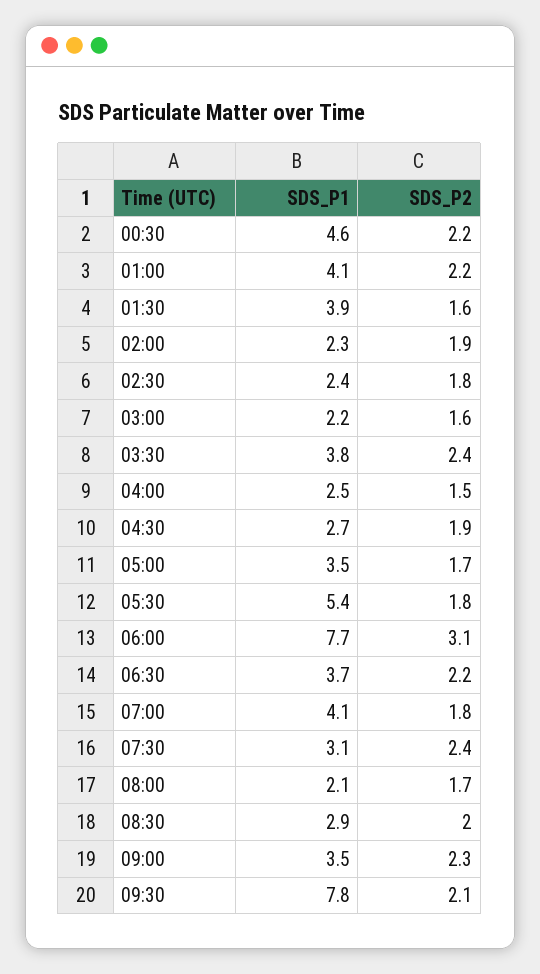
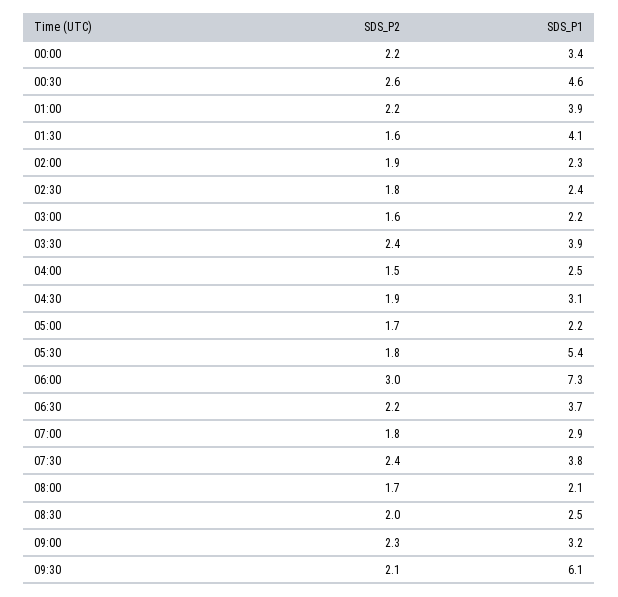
SDS_P2, 00:30: 2.2 -> 2.6
SDS_P1, 01:00: 4.1 -> 3.9
SDS_P1, 01:30: 3.9 -> 4.1
SDS_P1, 03:30: 3.8 -> 3.9
SDS_P1, 04:30: 2.7 -> 3.1
SDS_P1, 05:00: 3.5 -> 2.2
SDS_P1, 06:00: 7.7 -> 7.3
SDS_P2, 06:00: 3.1 -> 3
SDS_P1, 07:00: 4.1 -> 2.9
SDS_P1, 07:30: 3.1 -> 3.8
SDS_P1, 08:30: 2.9 -> 2.5
SDS_P1, 09:00: 3.5 -> 3.2
SDS_P1, 09:30: 7.8 -> 6.1
SDS_P2, 00:00: none -> 2.2
SDS_P1, 00:00: none -> 3.4

